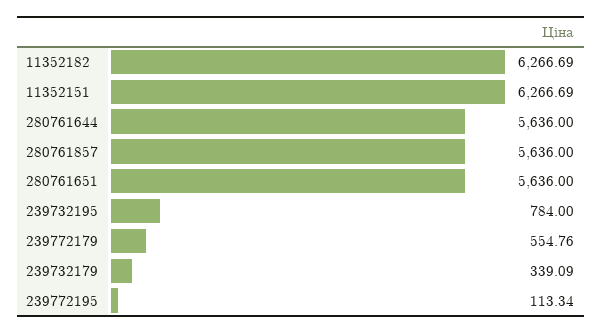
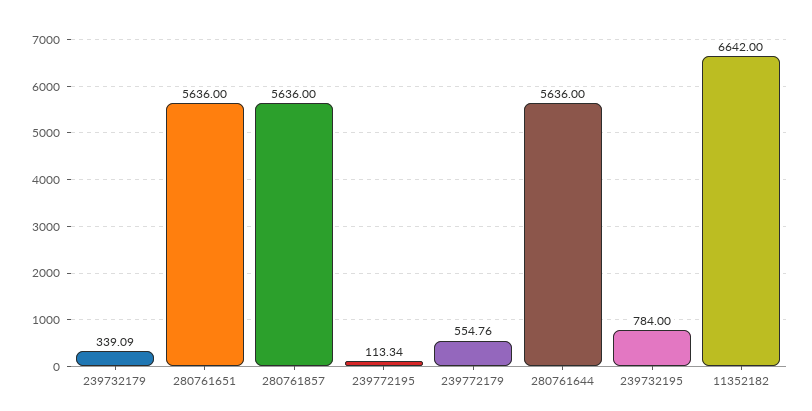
11352182: 6266.69 -> 6642
11352151: 6266.69 -> none

